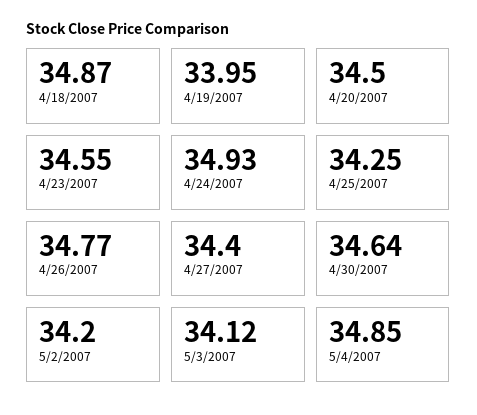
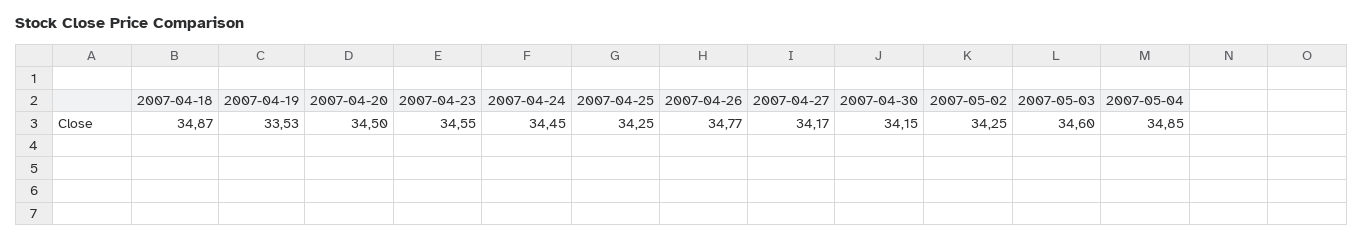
4/19/2007: 33.95 -> 33.53
4/24/2007: 34.93 -> 34.45
4/27/2007: 34.4 -> 34.17
4/30/2007: 34.64 -> 34.15
5/2/2007: 34.2 -> 34.25
5/3/2007: 34.12 -> 34.6

